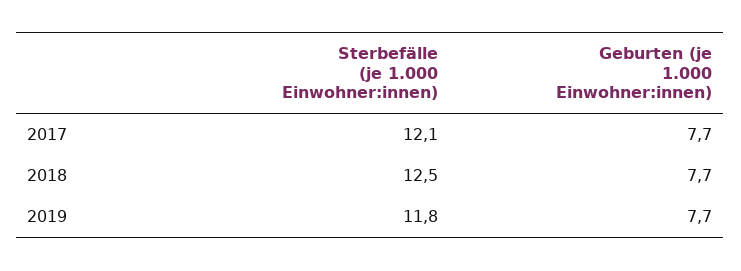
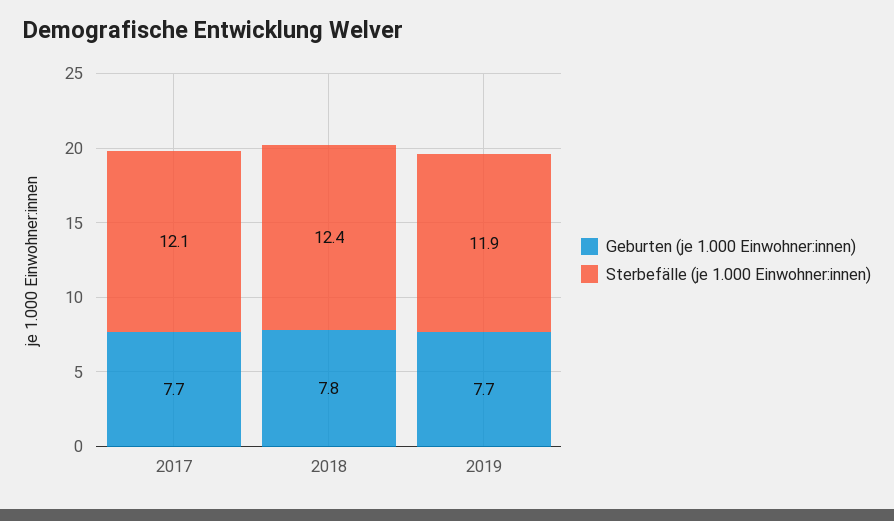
Sterbefälle (je 1.000 Einwohner:innen), 2018: 12.5 -> 12.4
Geburten (je 1.000 Einwohner:innen), 2018: 7.7 -> 7.8
Sterbefälle (je 1.000 Einwohner:innen), 2019: 11.8 -> 11.9

